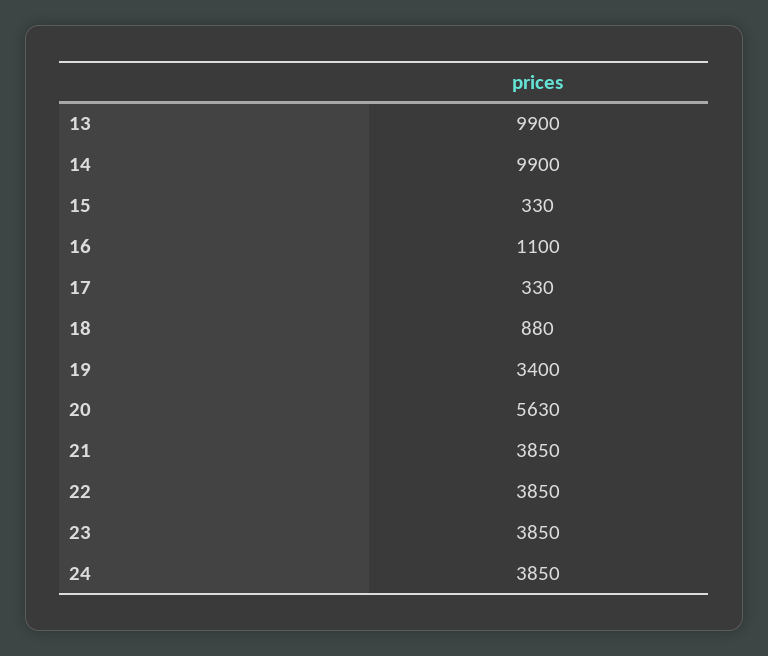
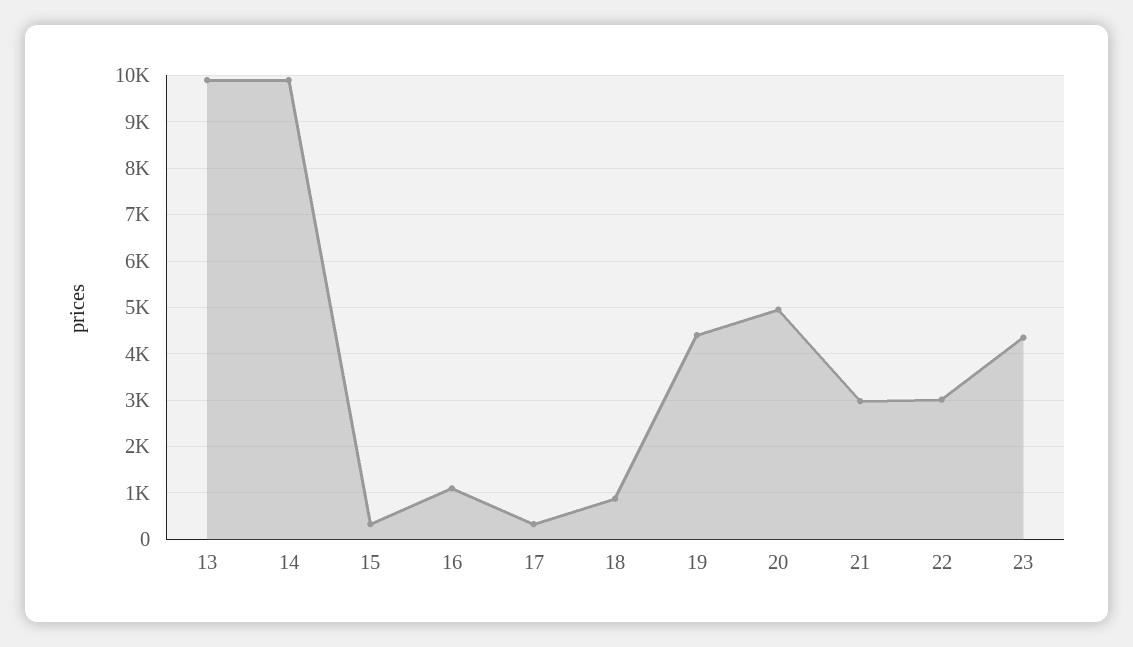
19: 3400 -> 4400
20: 5630 -> 5000
21: 3850 -> 3000
22: 3850 -> 3000
23: 3850 -> 4400
24: 3850 -> none

